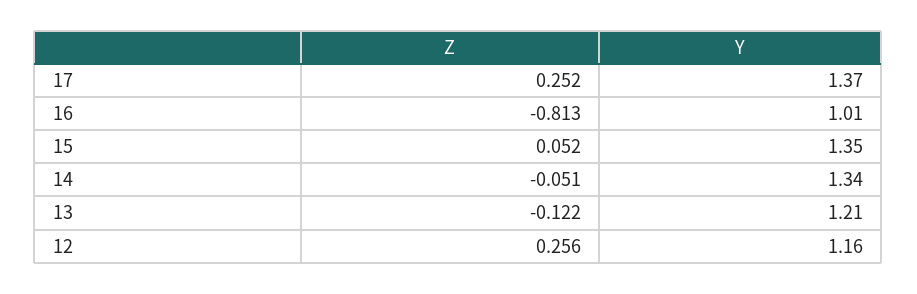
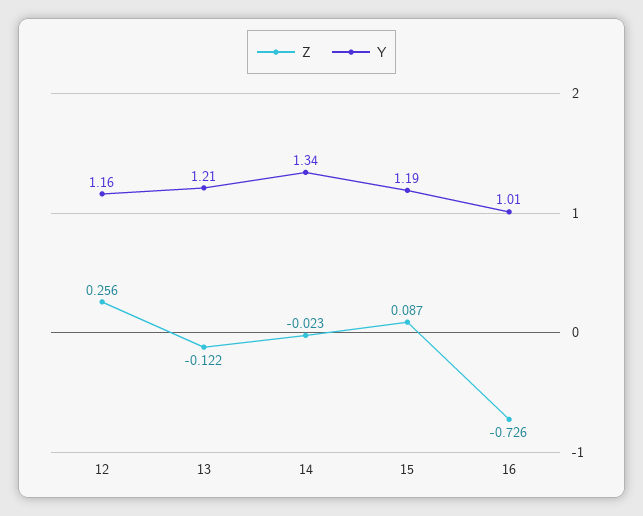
Z, 17: 0.252 -> none
Y, 17: 1.37 -> none
Z, 16: -0.813 -> -0.726
Z, 15: 0.052 -> 0.087
Y, 15: 1.35 -> 1.19
Z, 14: -0.051 -> -0.023

